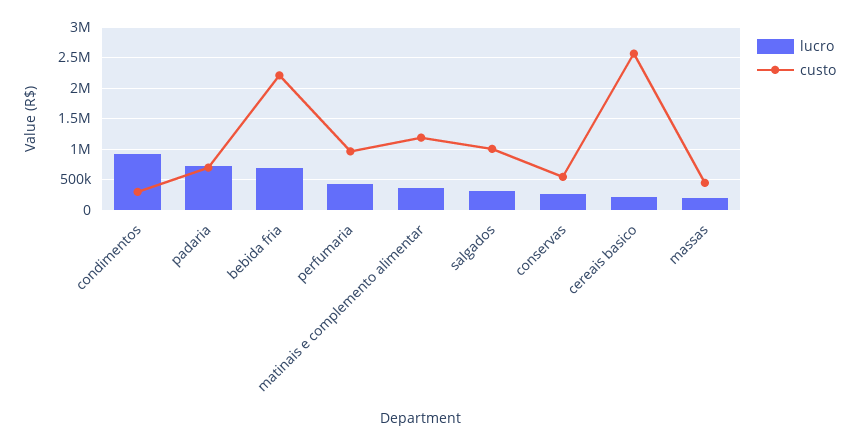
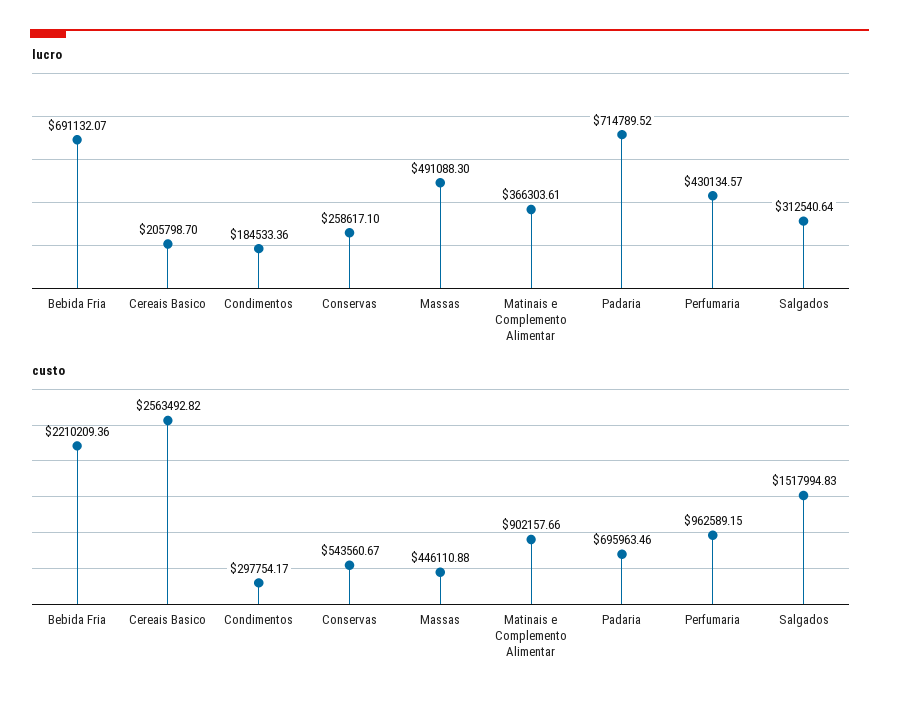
lucro, condimentos: 900000 -> 184533.36
custo, matinais e complemento alimentar: 1200000 -> 902157.66
custo, salgados: 1000000 -> 1517994.83
lucro, massas: 200000 -> 491088.3

